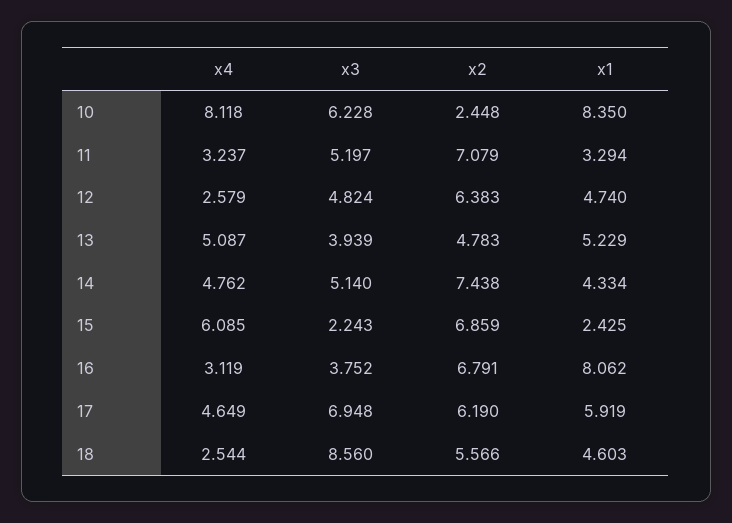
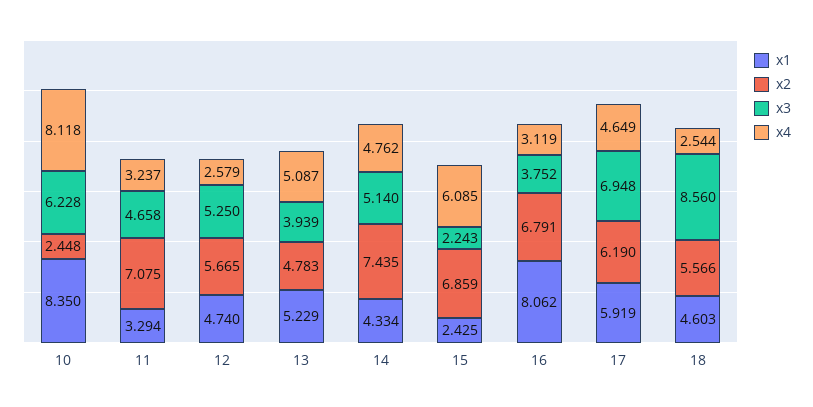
x3, 11: 5.197 -> 4.658
x2, 11: 7.079 -> 7.075
x3, 12: 4.824 -> 5.25
x2, 12: 6.383 -> 5.665
x2, 14: 7.438 -> 7.435

